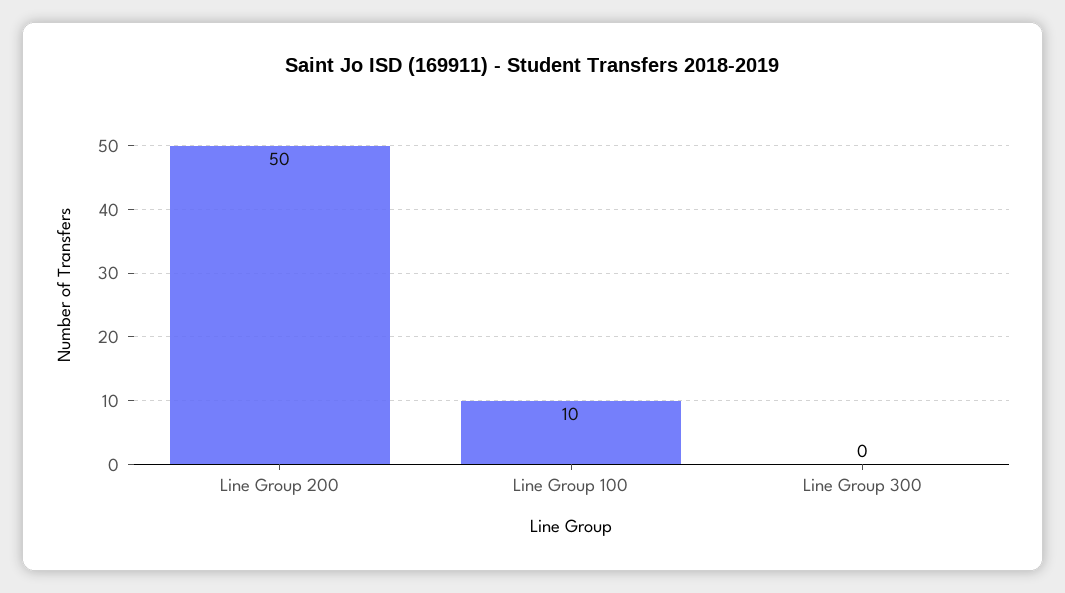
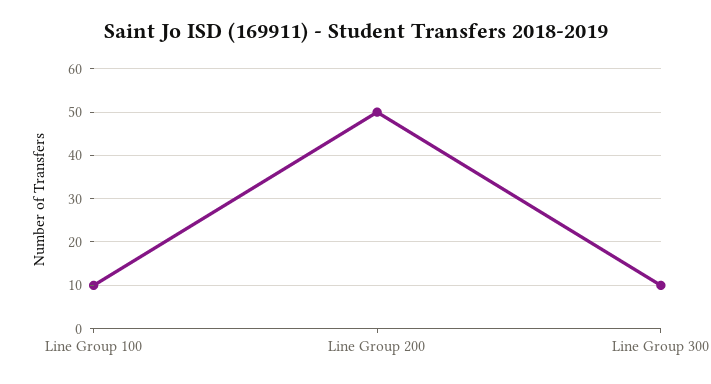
Line Group 300: 0 -> 10

